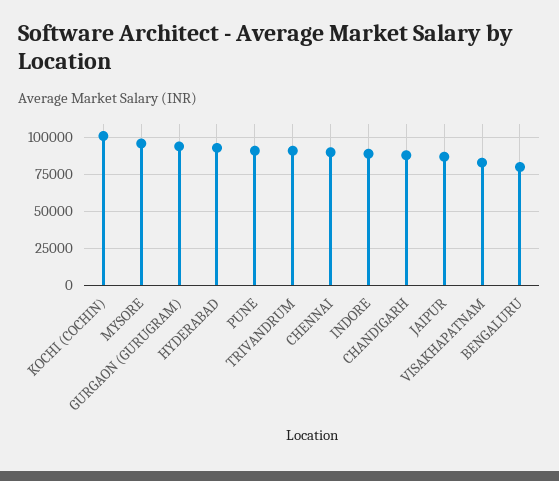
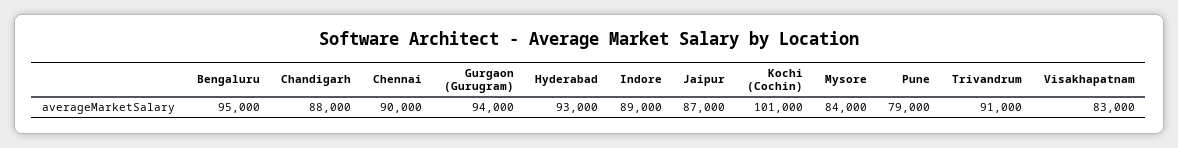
MYSORE: 95000 -> 84000
PUNE: 90000 -> 79000
BENGALURU: 80000 -> 95000

